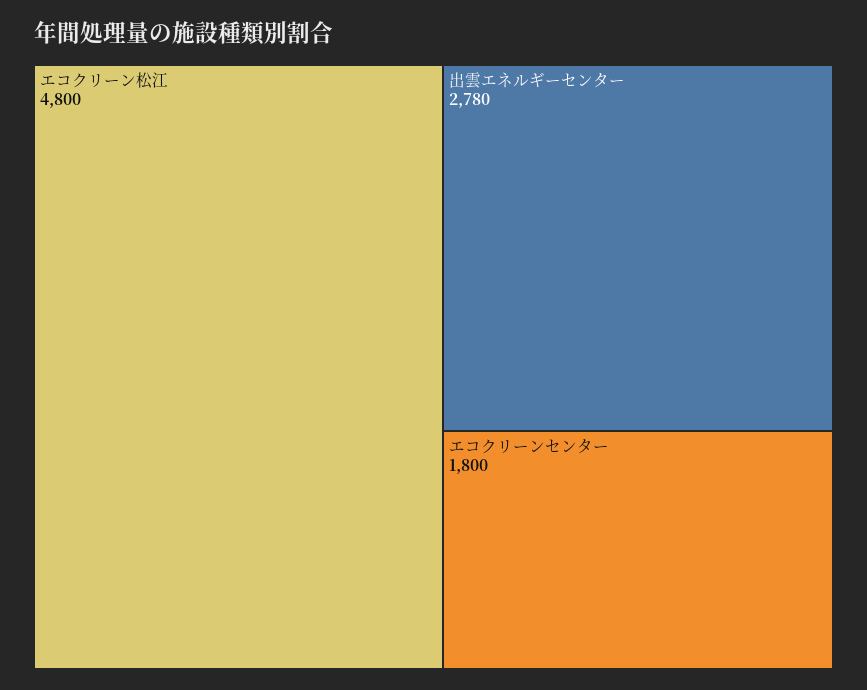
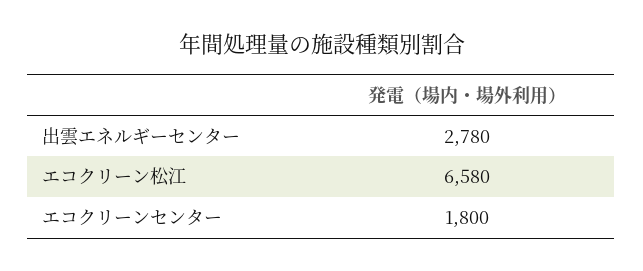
エコクリーン松江: 4800 -> 6580

